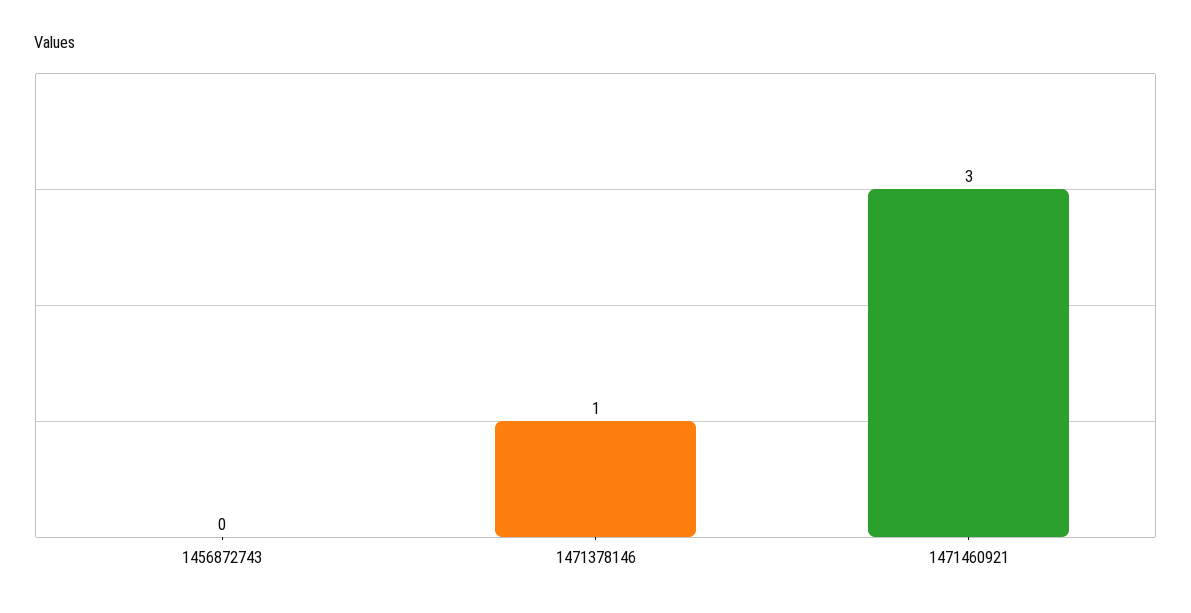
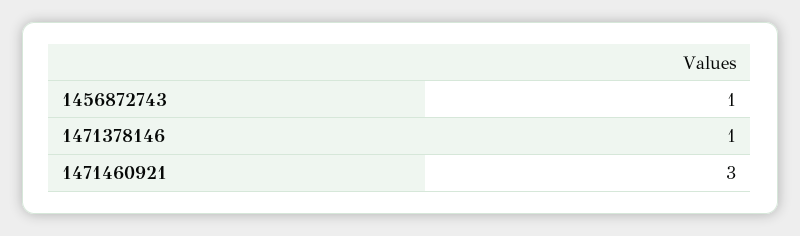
1456872743: 0 -> 1

